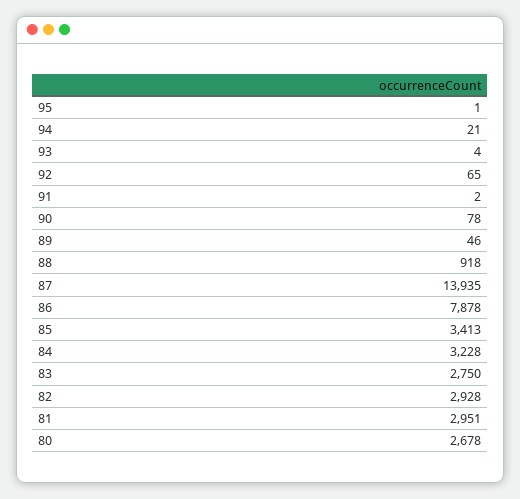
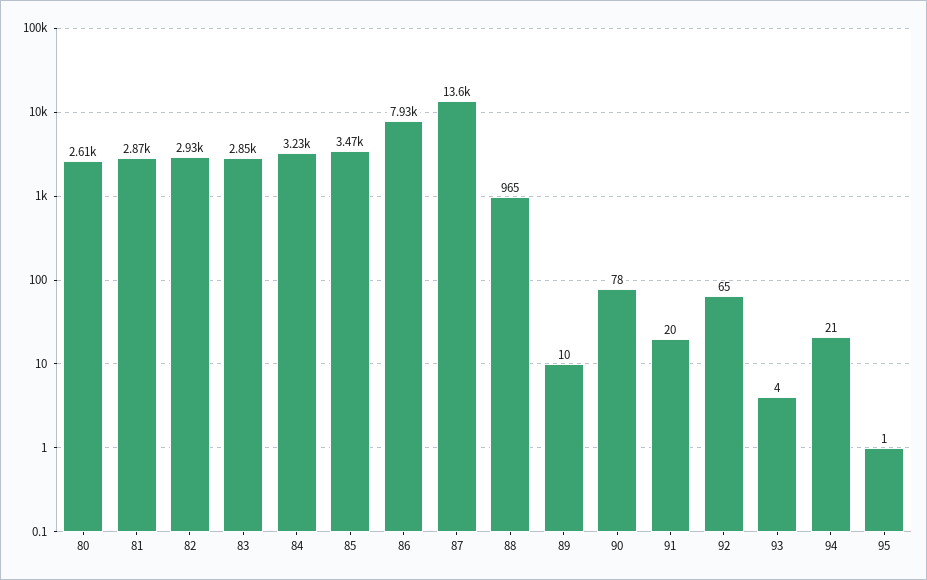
91: 2 -> 20
89: 46 -> 10
88: 918 -> 965
87: 13935 -> 13600
86: 7878 -> 7930
85: 3413 -> 3470
83: 2750 -> 2850
81: 2951 -> 2870
80: 2678 -> 2610

